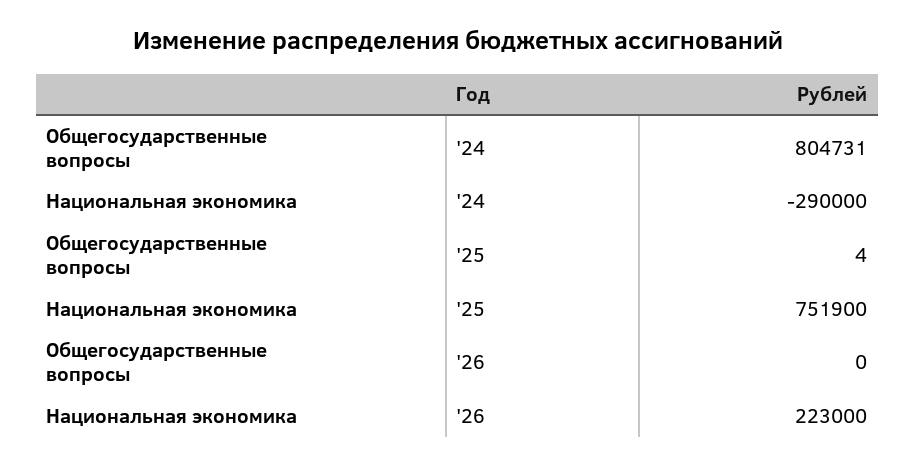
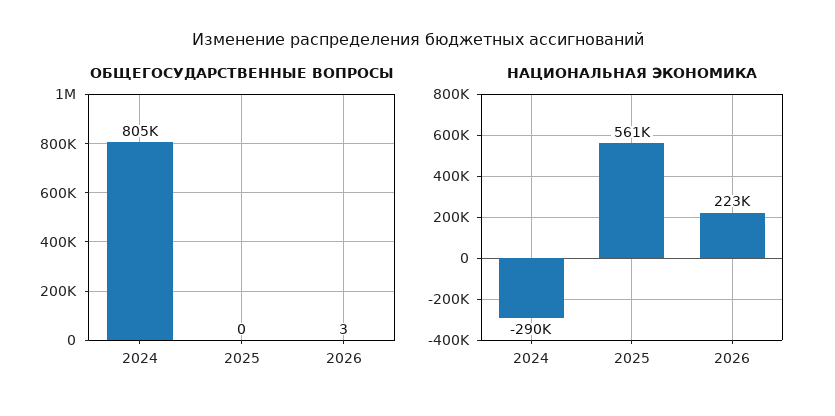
Общегосударственные вопросы, '25: 4 -> 0
Национальная экономика, '25: 751900 -> 561000
Общегосударственные вопросы, '26: 0 -> 3

